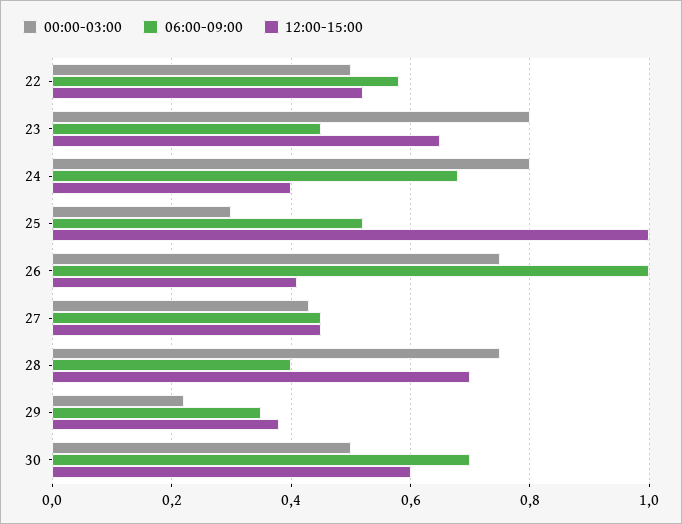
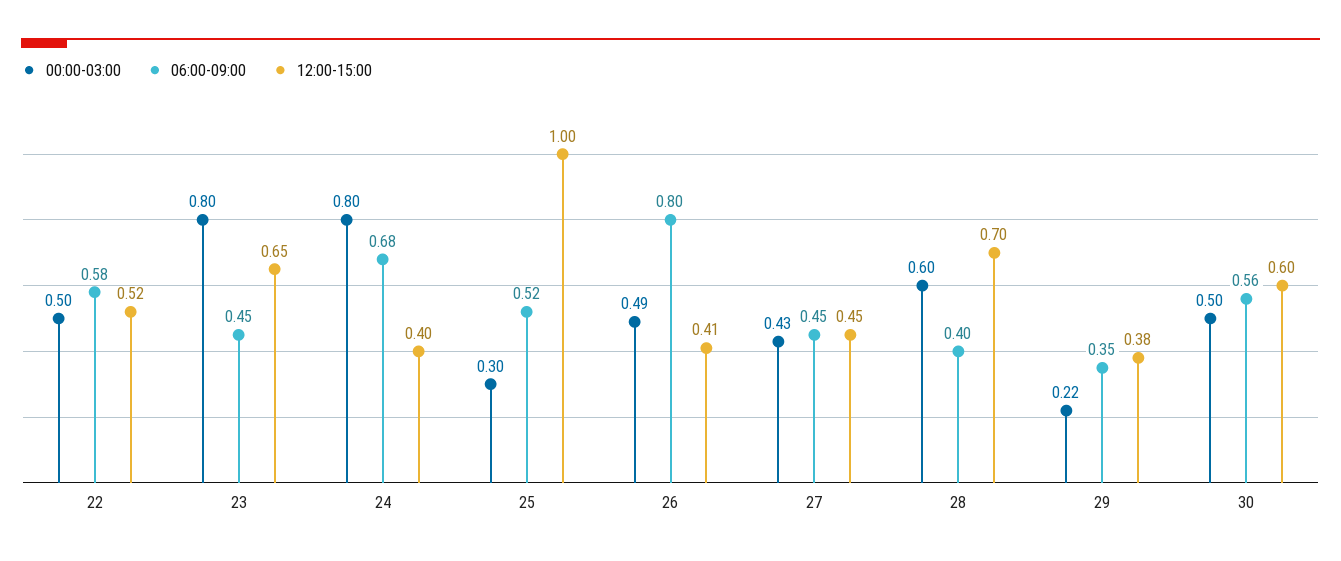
00:00-03:00, 26: 0.75 -> 0.49
06:00-09:00, 26: 1 -> 0.8
00:00-03:00, 28: 0.75 -> 0.6
06:00-09:00, 30: 0.7 -> 0.56

